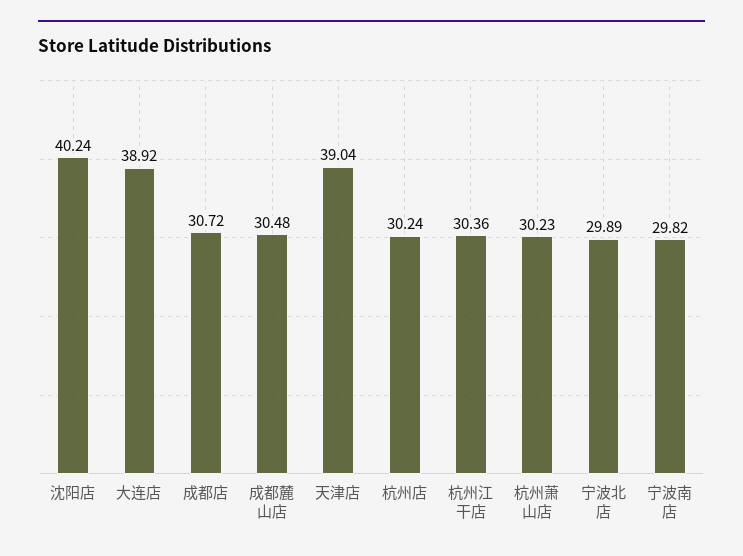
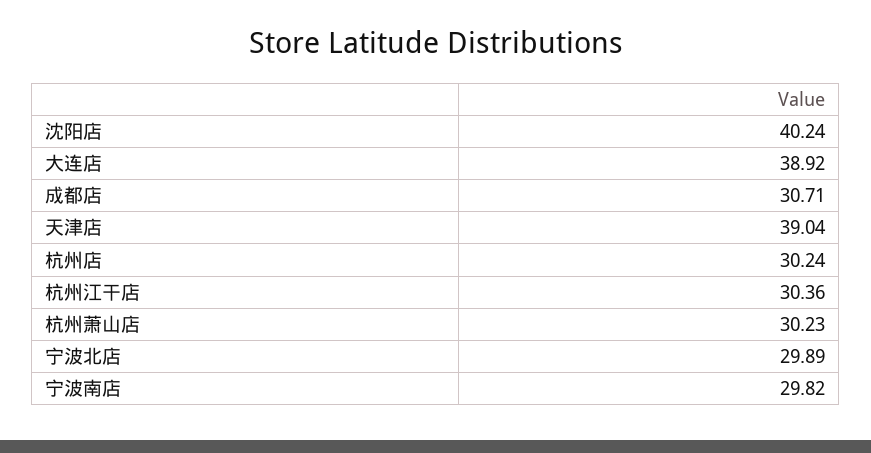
成都店: 30.72 -> 30.71
成都麓山店: 30.48 -> none

